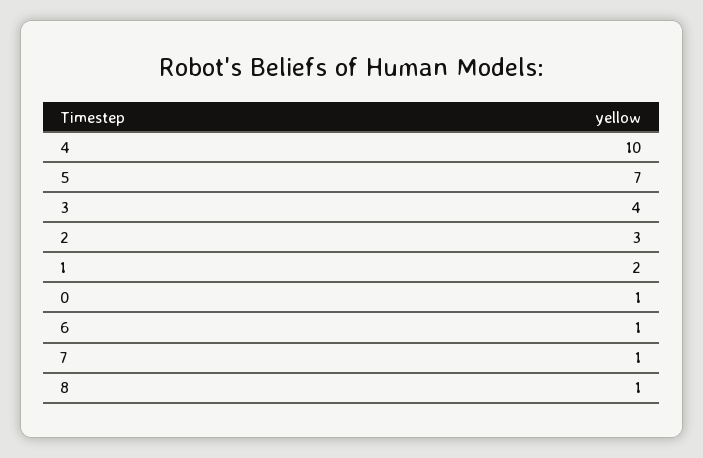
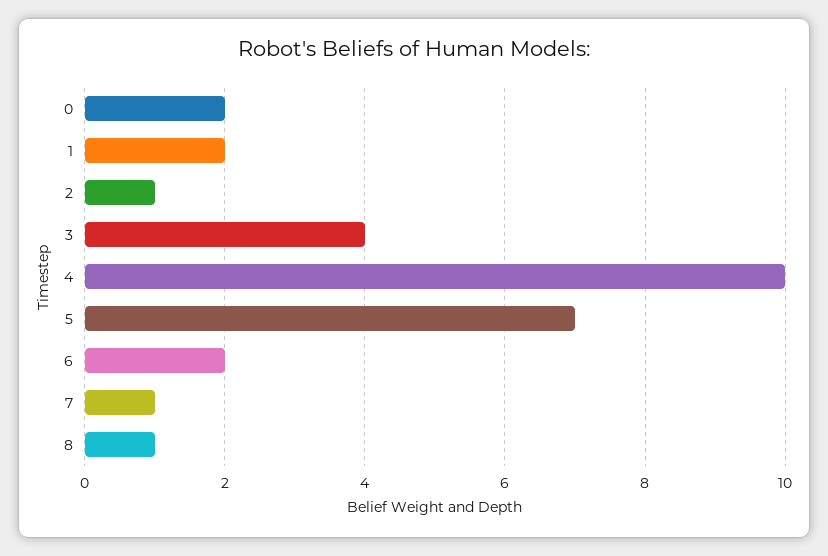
2: 3 -> 1
0: 1 -> 2
6: 1 -> 2

